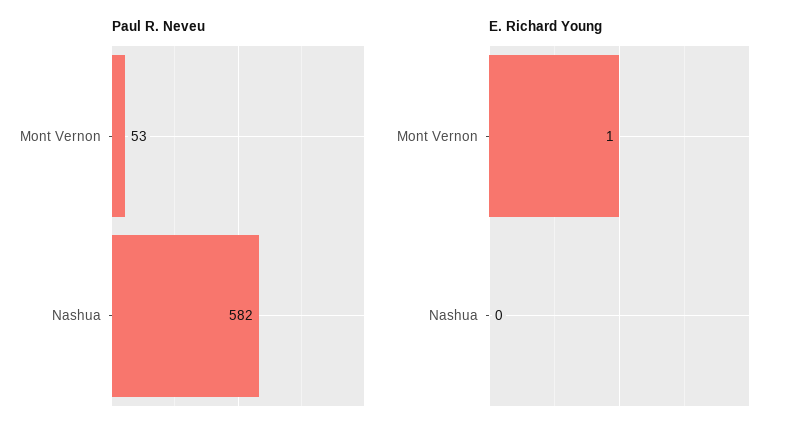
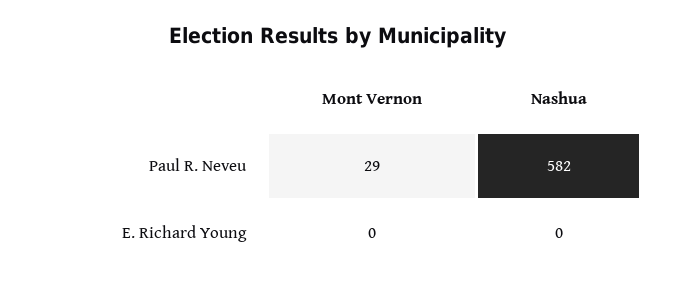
Paul R. Neveu, Mont Vernon: 53 -> 29
E. Richard Young, Mont Vernon: 1 -> 0

